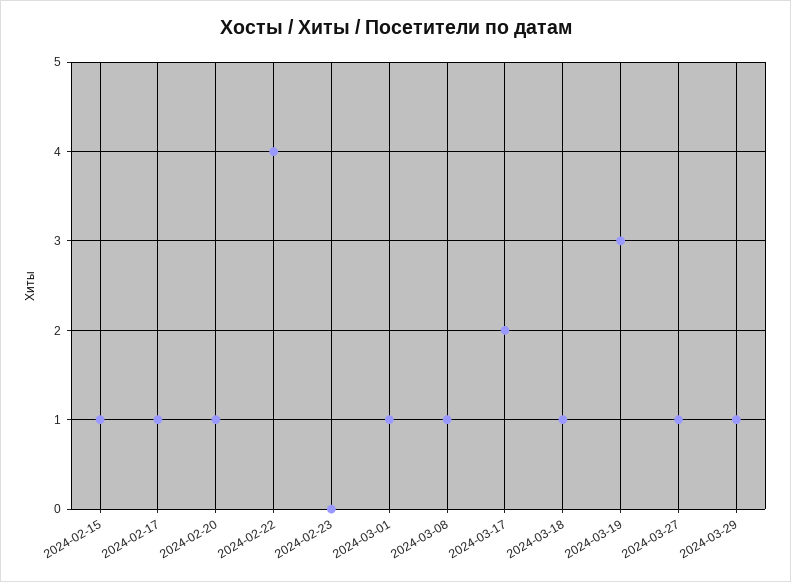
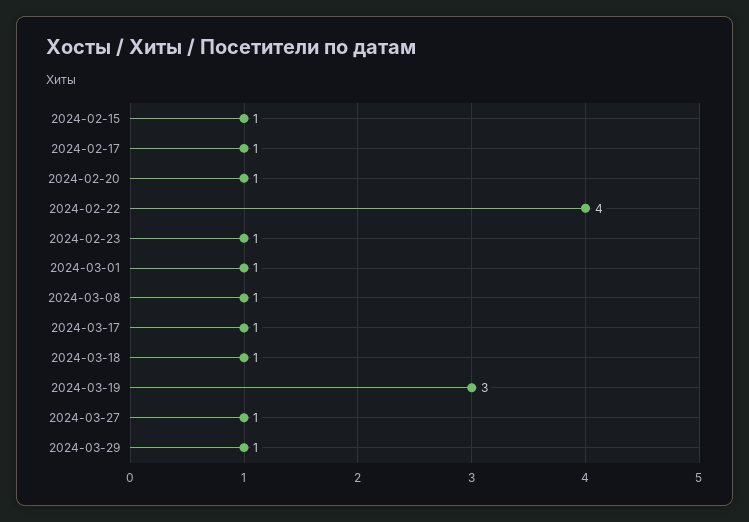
2024-02-23: 0 -> 1
2024-03-17: 2 -> 1

